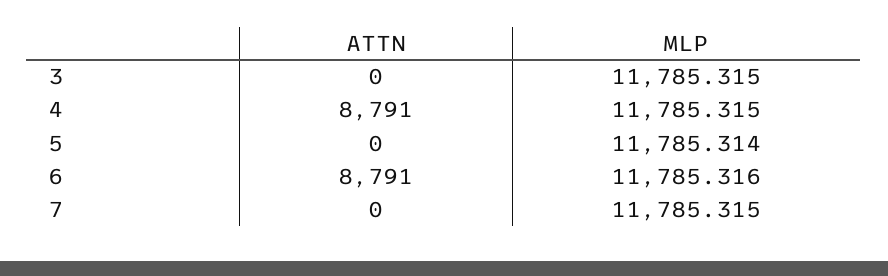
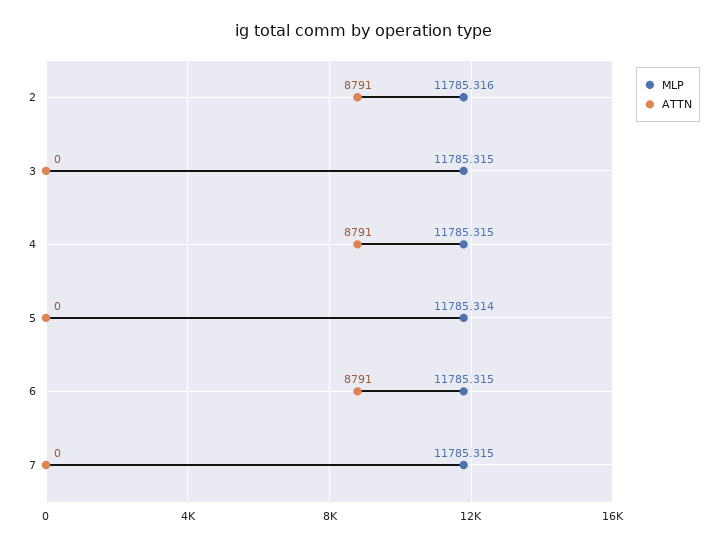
MLP, 6: 11785.316 -> 11785.315
MLP, 2: none -> 11785.316
ATTN, 2: none -> 8791

